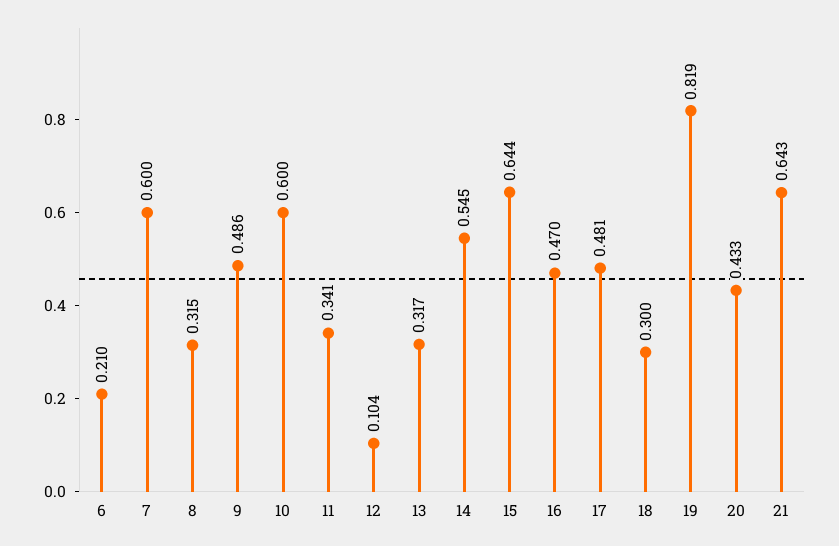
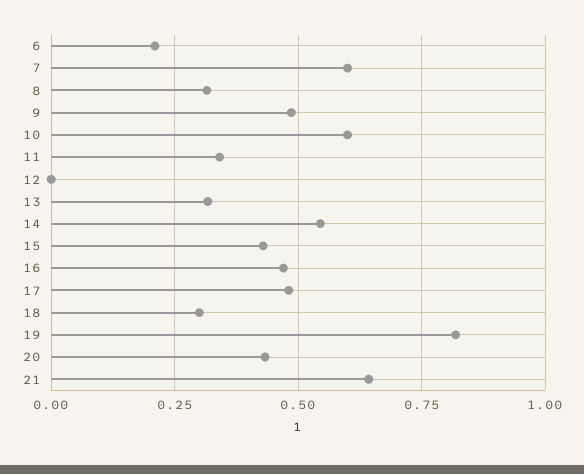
12: 0.104 -> 0
15: 0.644 -> 0.425

